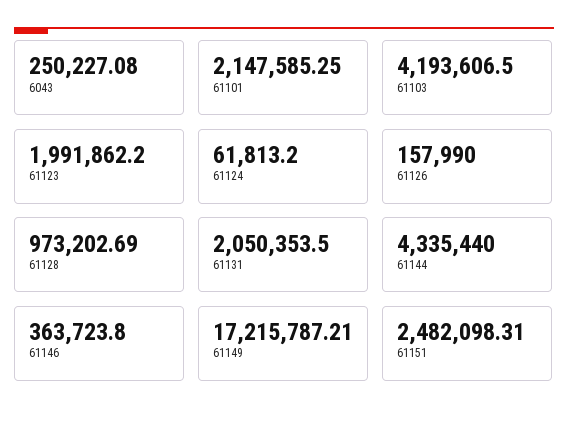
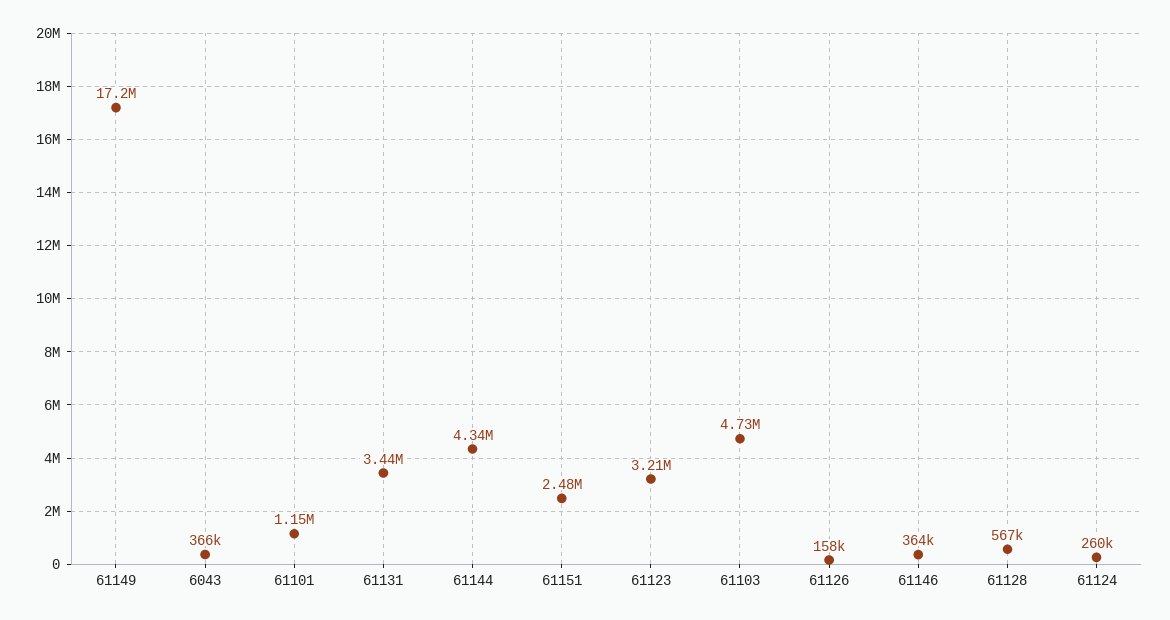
6043: 250227.08 -> 366000
61101: 2147585.25 -> 1150000
61103: 4193606.5 -> 4730000
61123: 1991862.2 -> 3210000
61124: 61813.2 -> 260000
61128: 973202.69 -> 567000
61131: 2050353.5 -> 3440000

